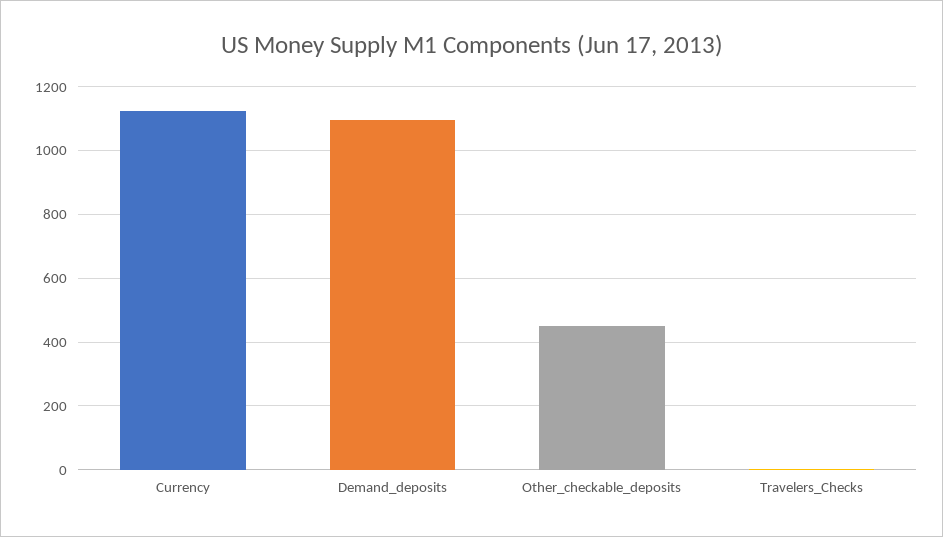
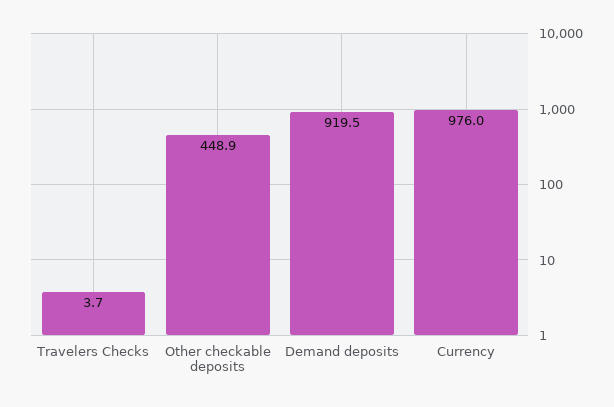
Currency: 1120 -> 976
Demand_deposits: 1100 -> 919.5

